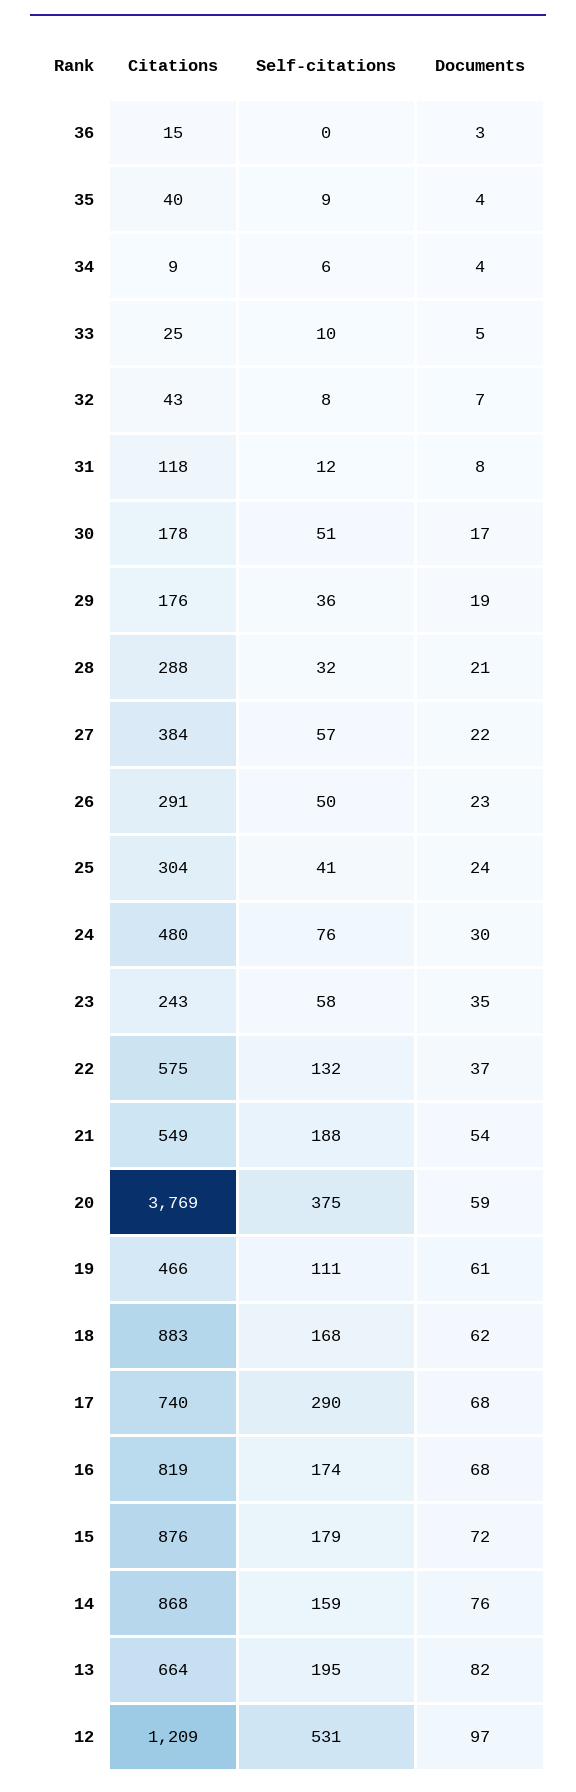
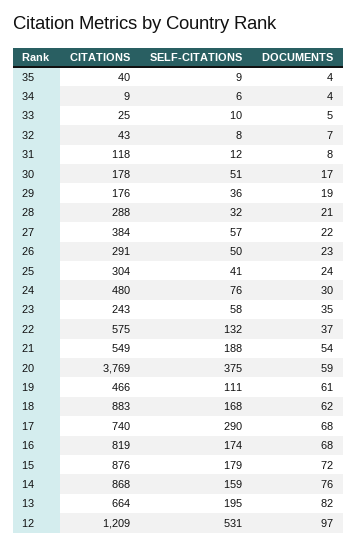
Citations, 36: 15 -> none
Self-citations, 36: 0 -> none
Documents, 36: 3 -> none

